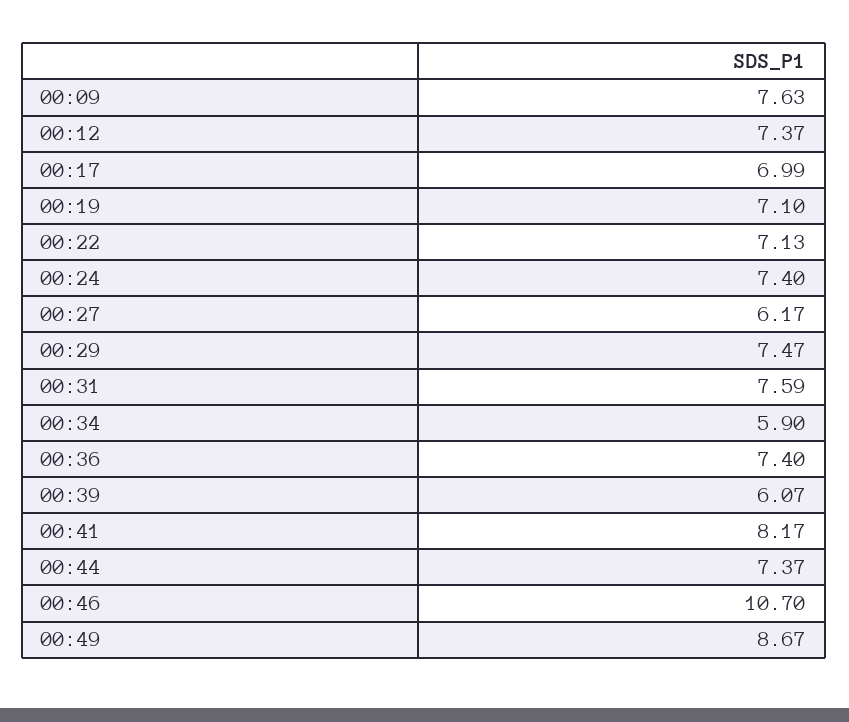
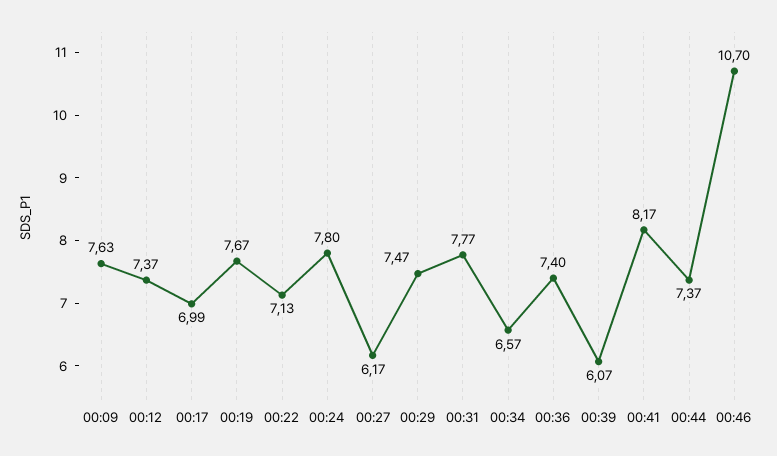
00:19: 7.1 -> 7.67
00:24: 7.4 -> 7.8
00:31: 7.59 -> 7.77
00:34: 5.9 -> 6.57
00:49: 8.67 -> none

